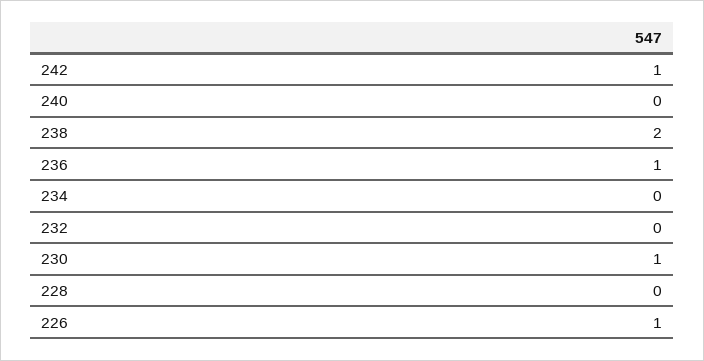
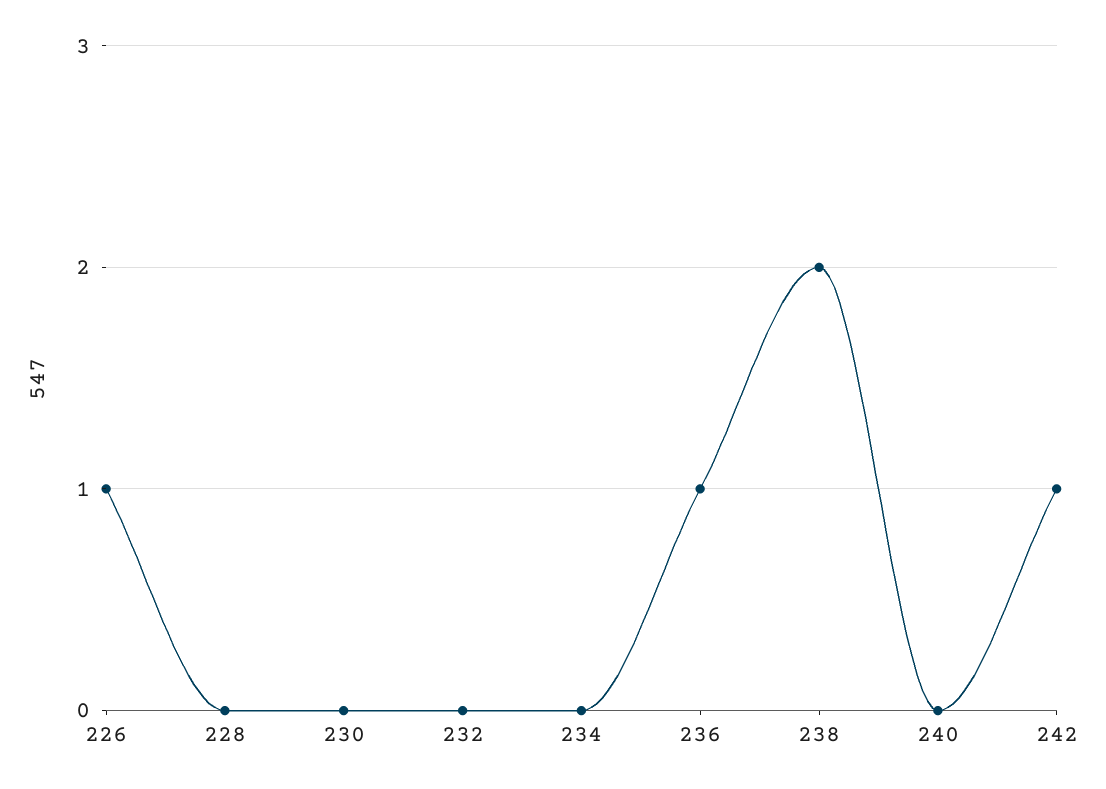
230: 1 -> 0

